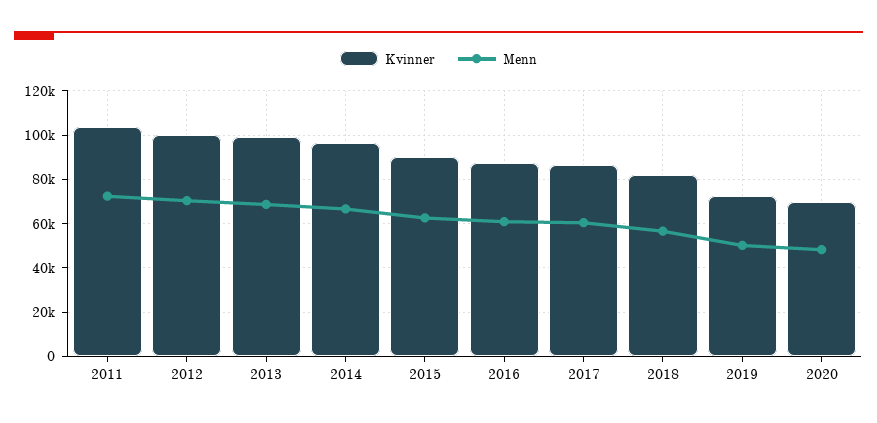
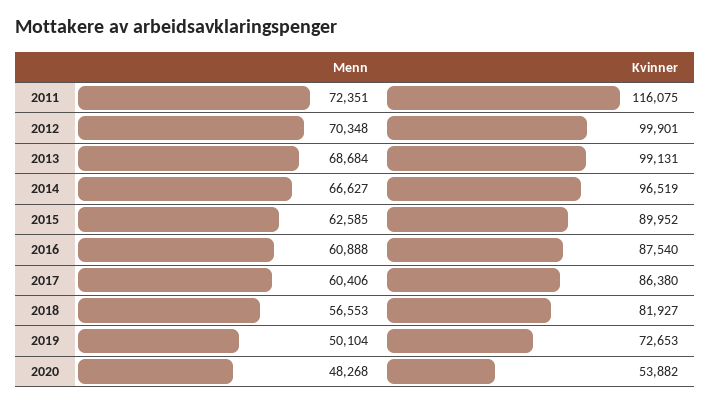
Kvinner, 2011: 105000 -> 116075
Kvinner, 2020: 70000 -> 53882

